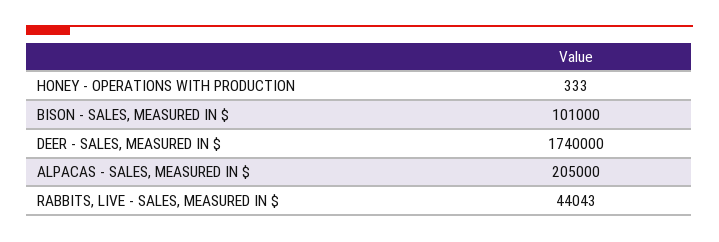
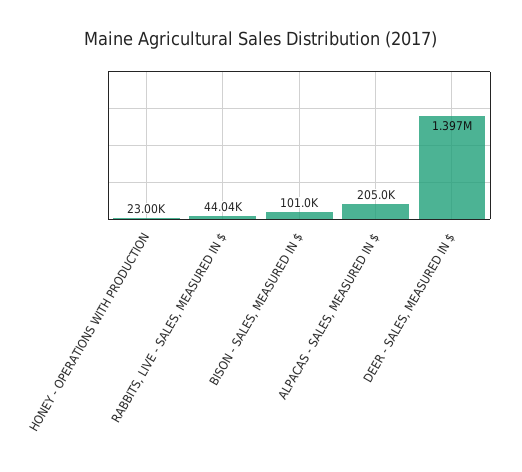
HONEY - OPERATIONS WITH PRODUCTION: 333 -> 23000
DEER - SALES, MEASURED IN $: 1740000 -> 1397000

